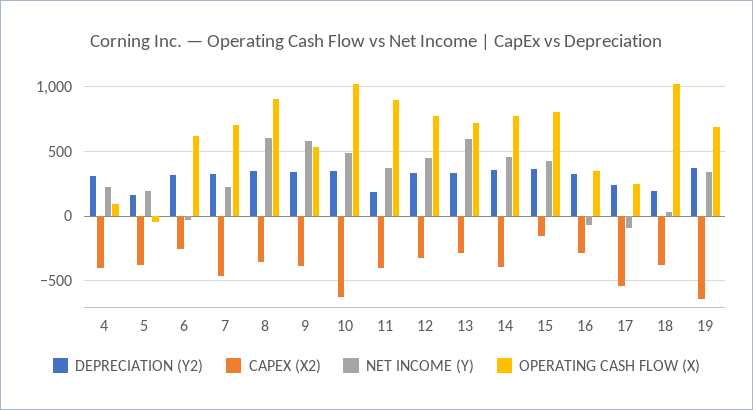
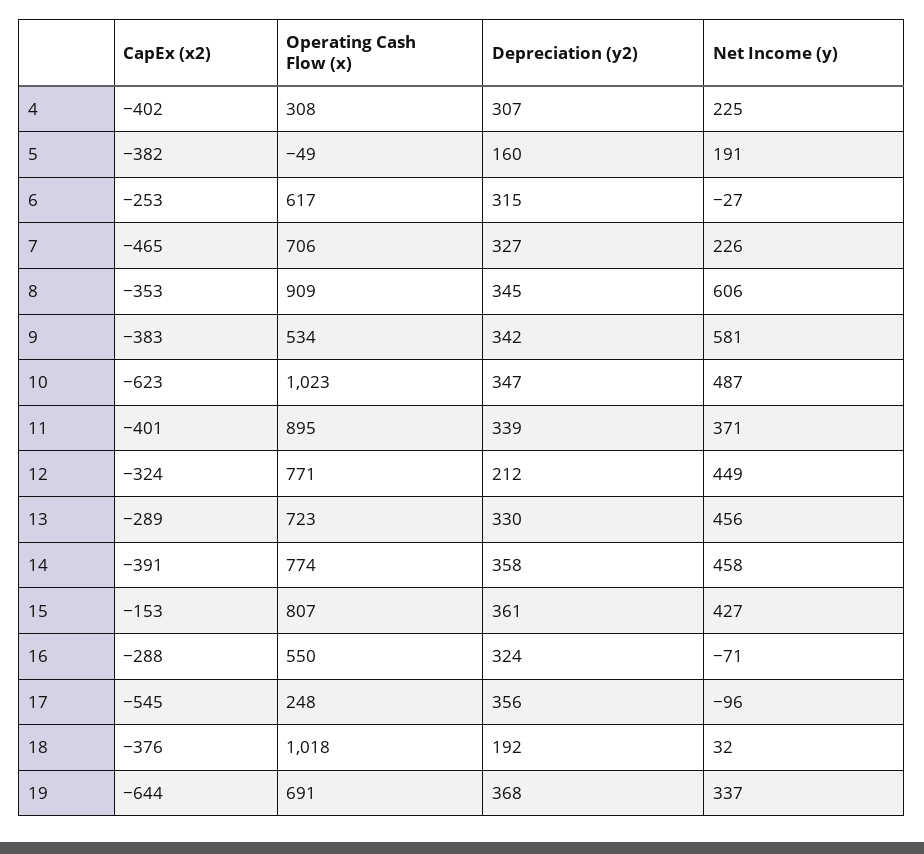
OPERATING CASH FLOW (X), 4: 100 -> 308
DEPRECIATION (Y2), 11: 200 -> 339
DEPRECIATION (Y2), 12: 350 -> 212
NET INCOME (Y), 13: 600 -> 456
OPERATING CASH FLOW (X), 16: 350 -> 550
DEPRECIATION (Y2), 17: 250 -> 356

